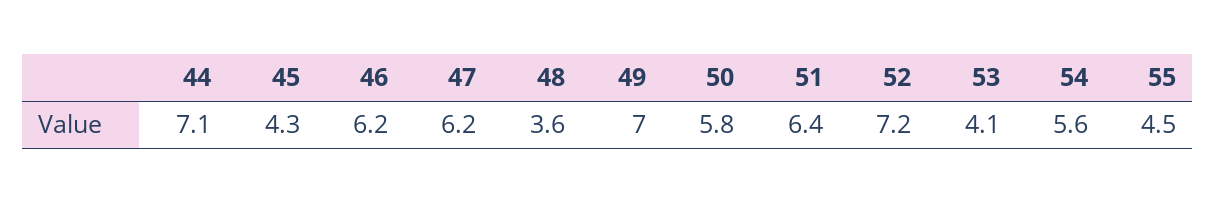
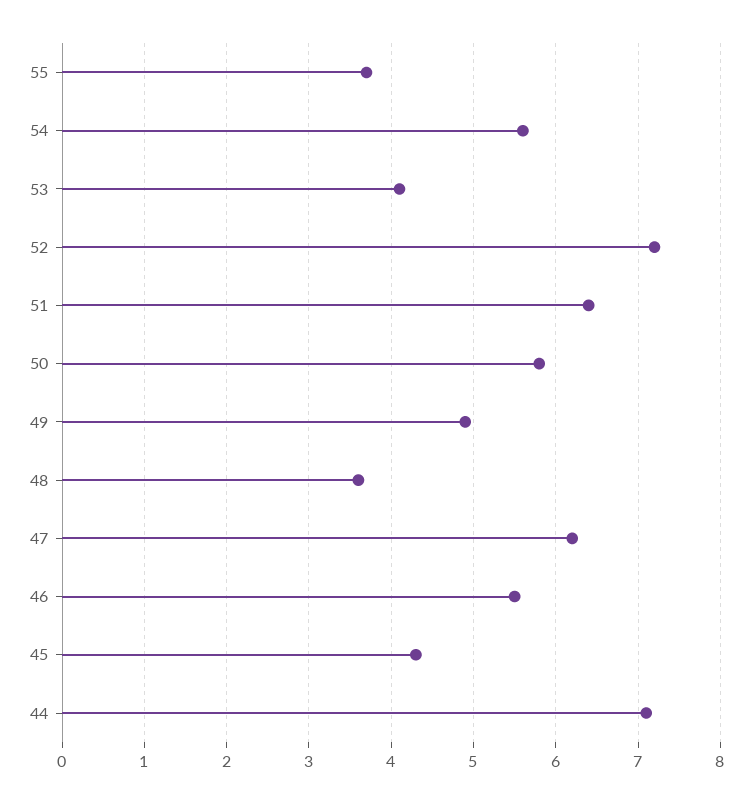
46: 6.2 -> 5.5
49: 7 -> 4.9
55: 4.5 -> 3.7

